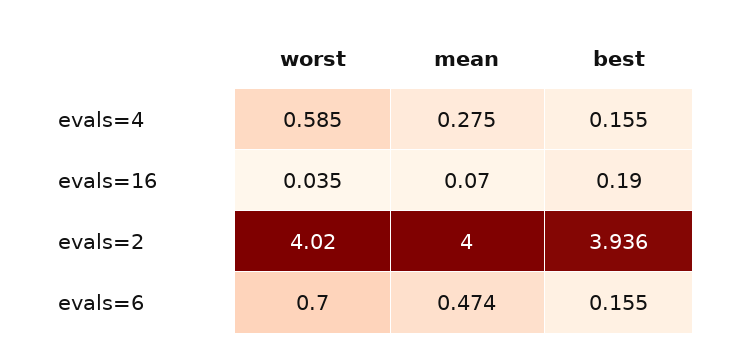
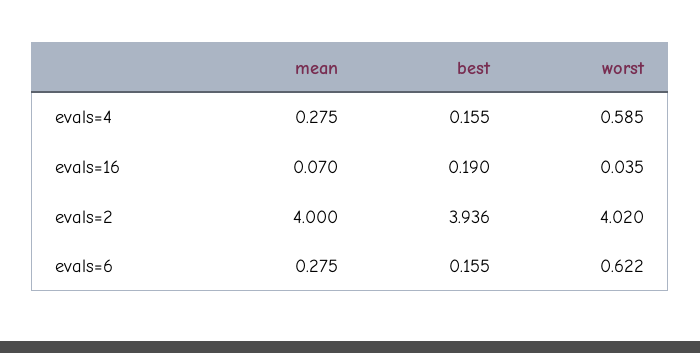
worst, evals=6: 0.7 -> 0.622
mean, evals=6: 0.474 -> 0.275

